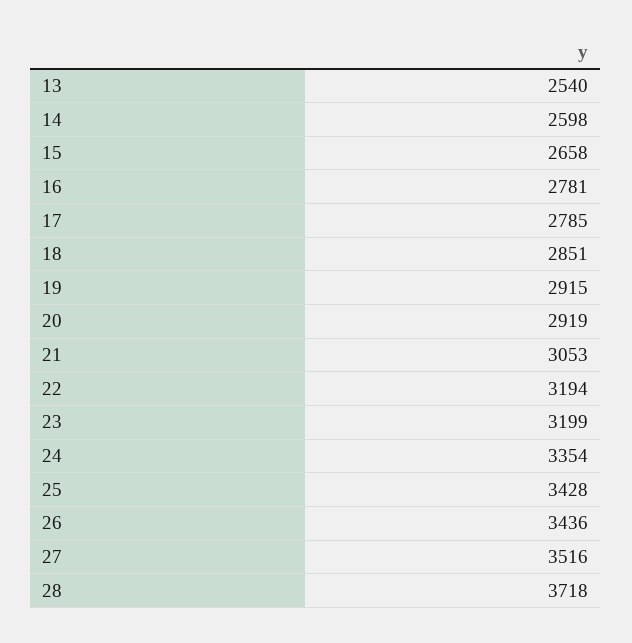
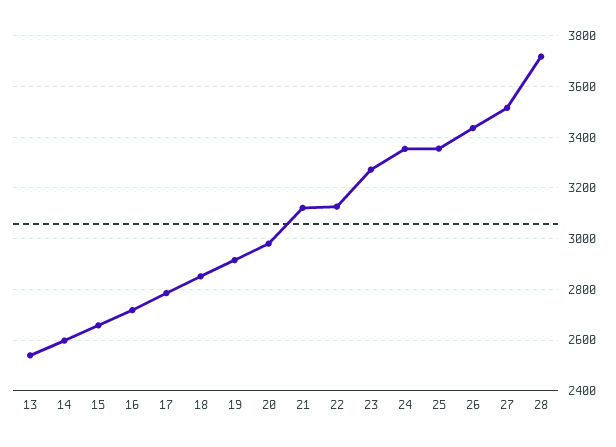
16: 2781 -> 2725
20: 2919 -> 2975
21: 3053 -> 3125
22: 3194 -> 3125
23: 3199 -> 3275
25: 3428 -> 3350

